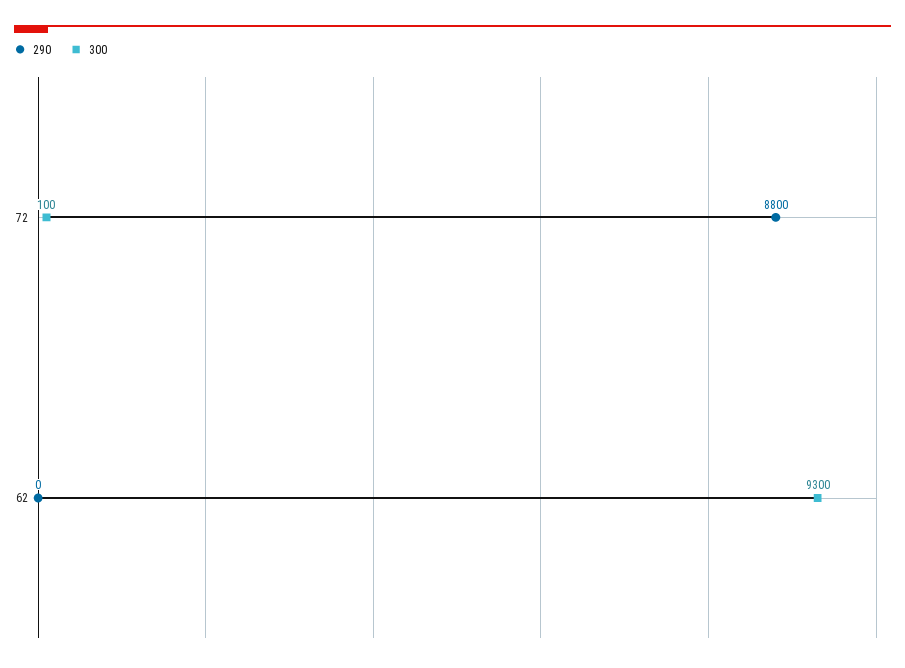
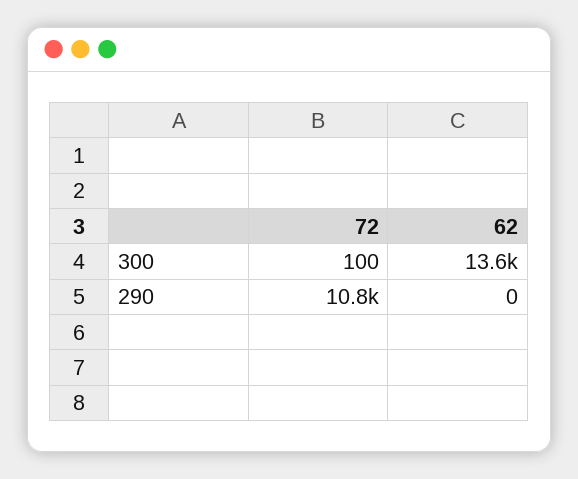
290, 72: 8800 -> 10800
300, 62: 9300 -> 13600

